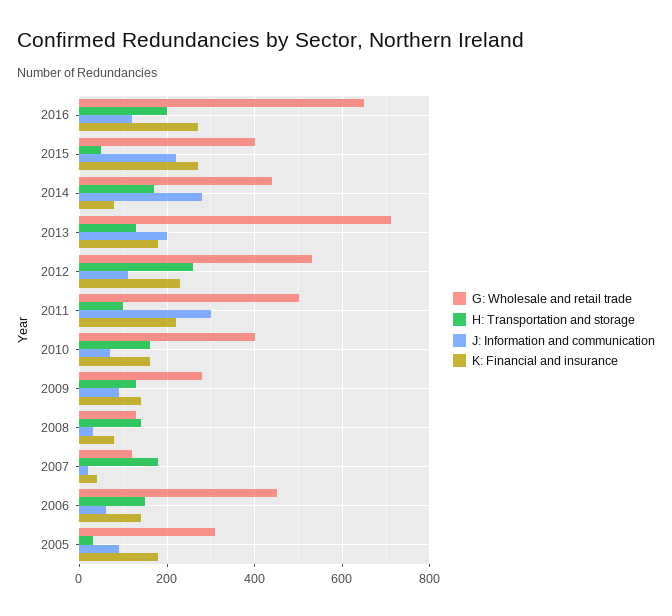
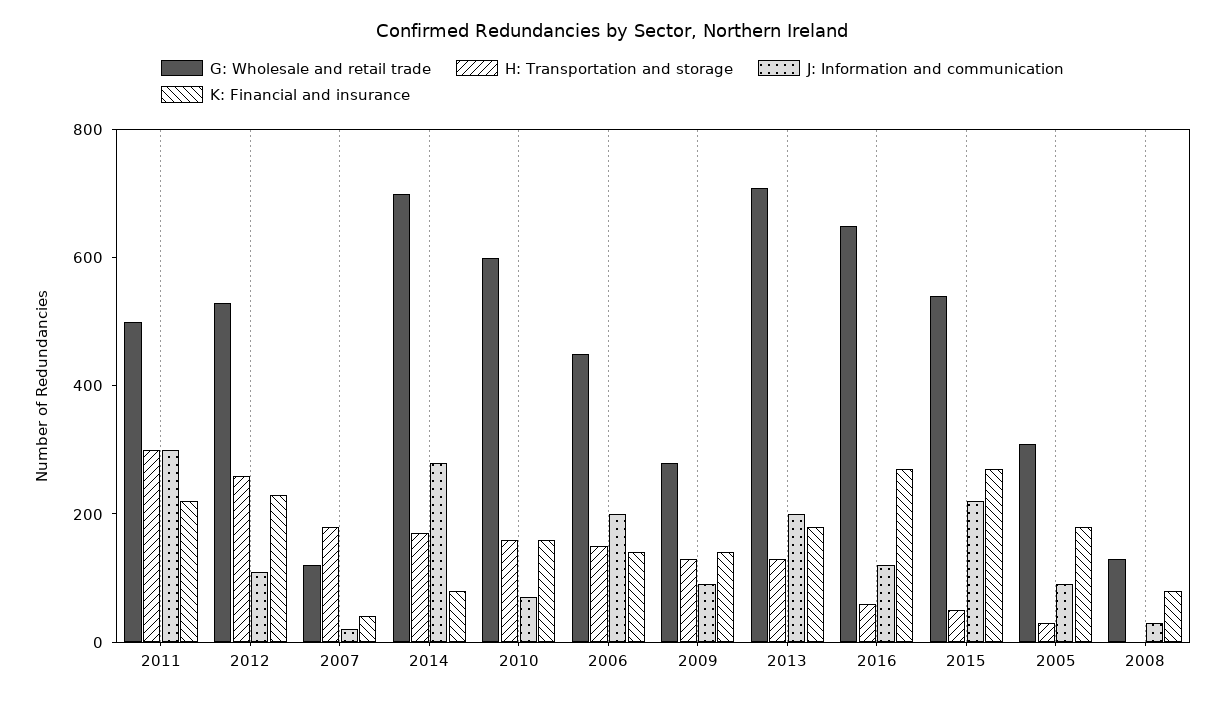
H: Transportation and storage, 2016: 200 -> 50
G: Wholesale and retail trade, 2015: 400 -> 550
G: Wholesale and retail trade, 2014: 440 -> 700
H: Transportation and storage, 2011: 100 -> 300
G: Wholesale and retail trade, 2010: 400 -> 600
H: Transportation and storage, 2008: 140 -> 0
J: Information and communication, 2006: 60 -> 200

